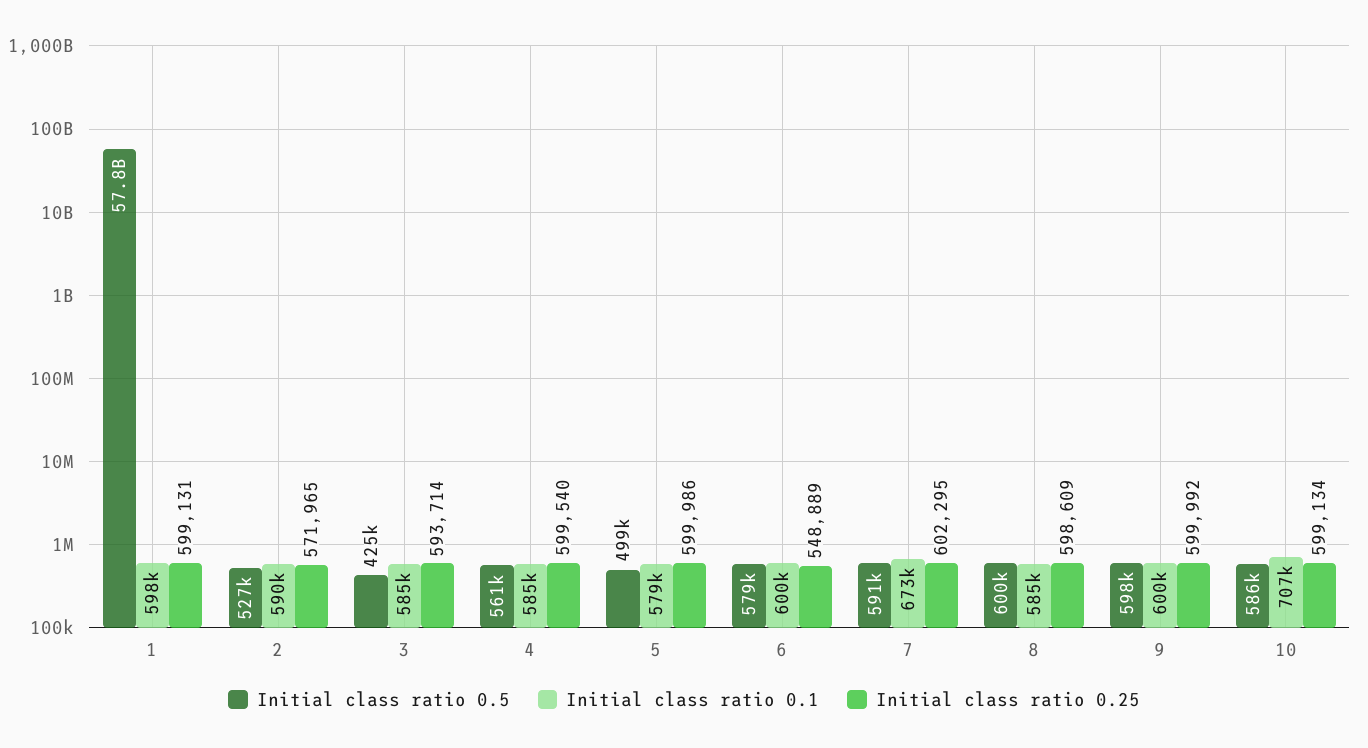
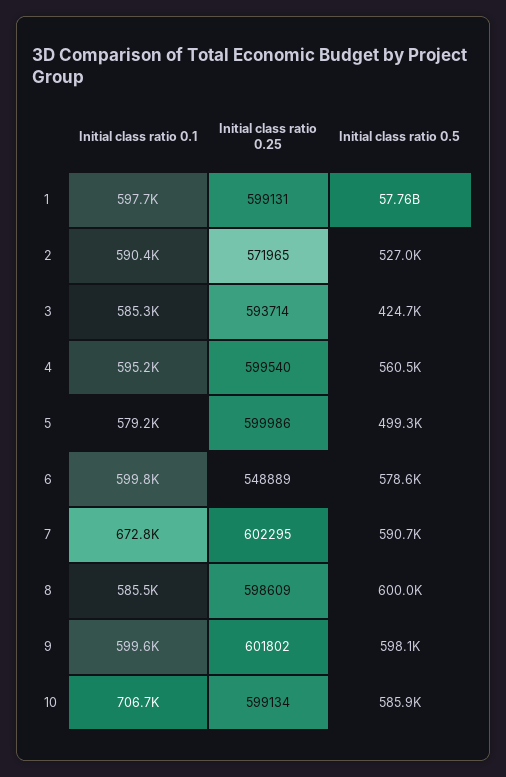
Initial class ratio 0.1, 4: 585000 -> 595200
Initial class ratio 0.25, 9: 599992 -> 601802

